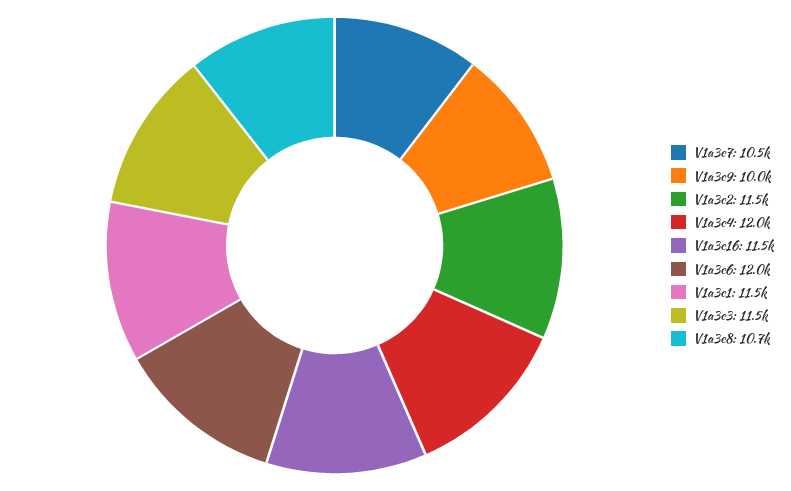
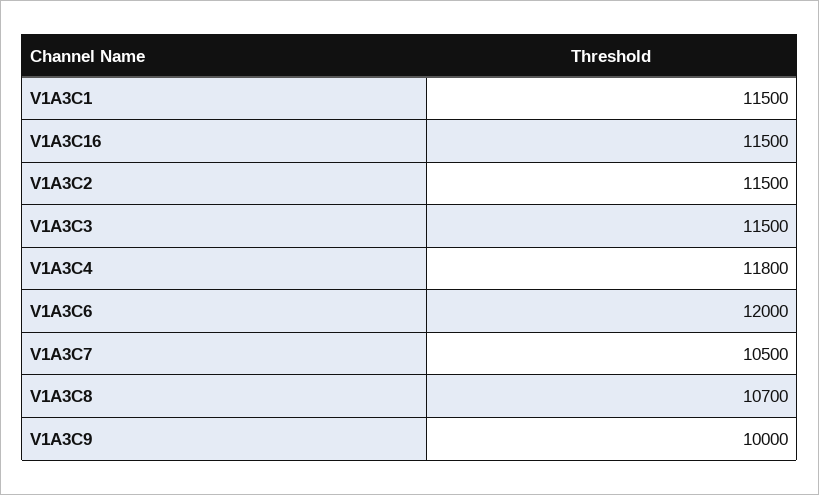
V1a3c4: 12000 -> 11800

